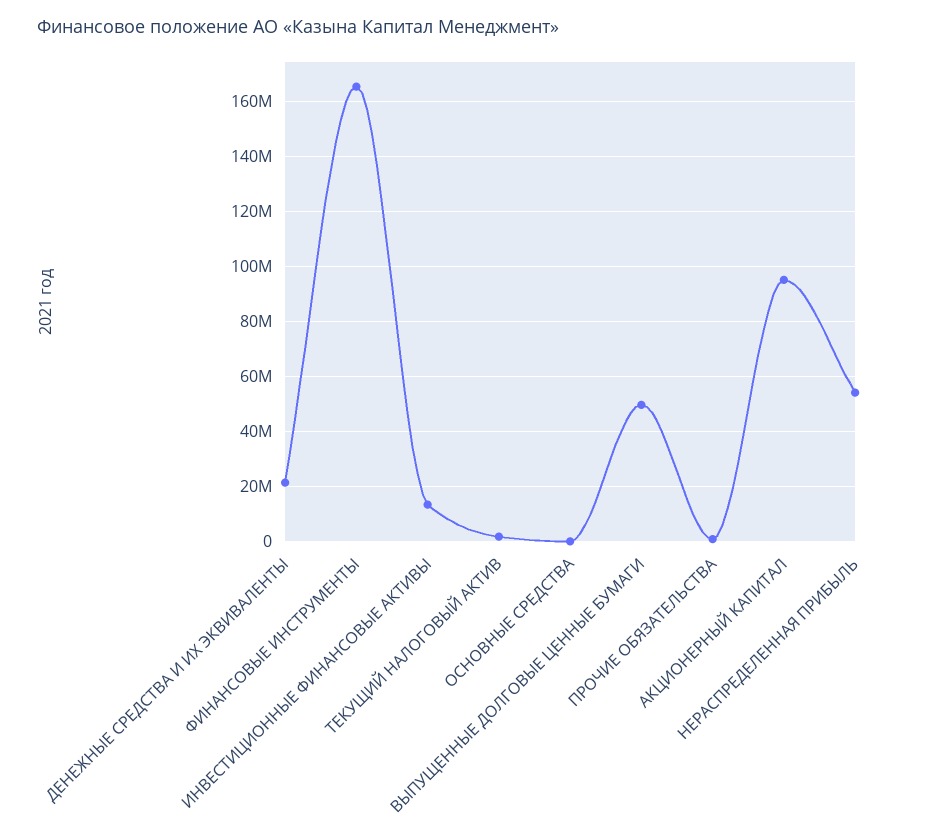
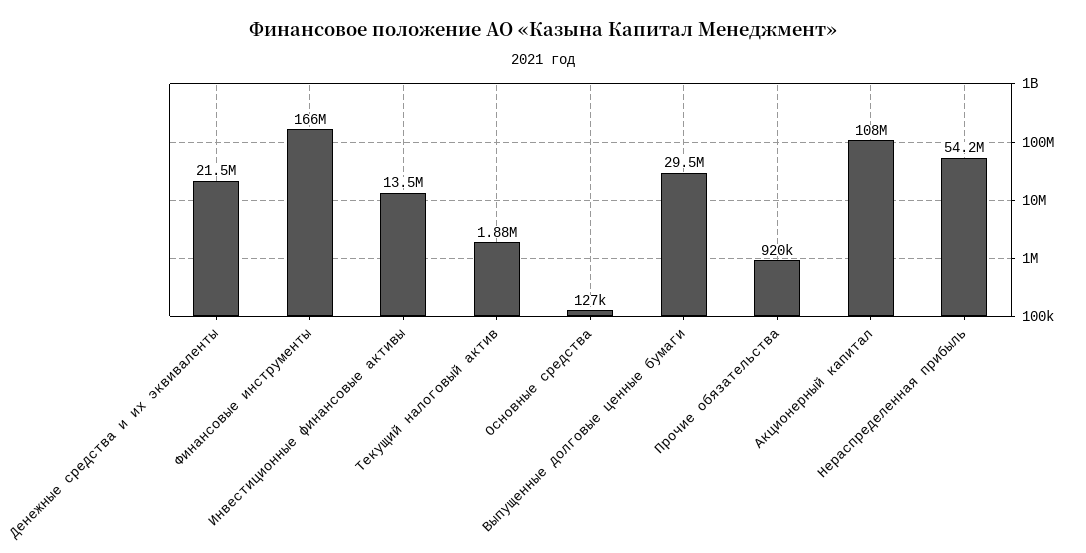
ВЫПУЩЕННЫЕ ДОЛГОВЫЕ ЦЕННЫЕ БУМАГИ: 50000000 -> 29500000
АКЦИОНЕРНЫЙ КАПИТАЛ: 95000000 -> 108000000

